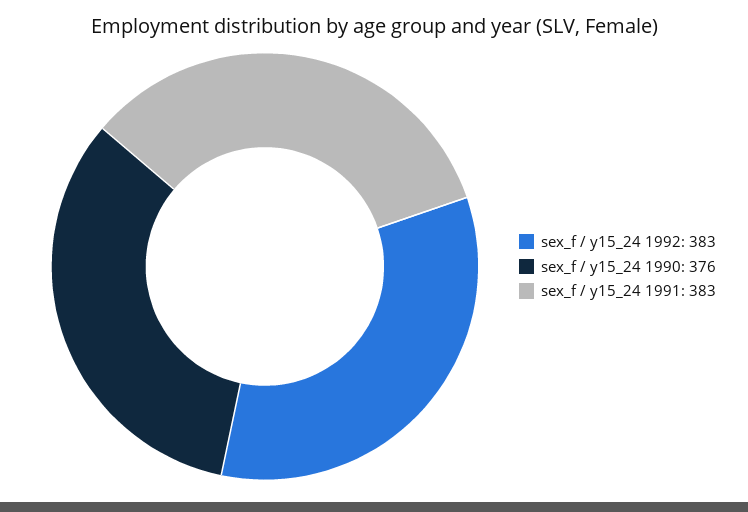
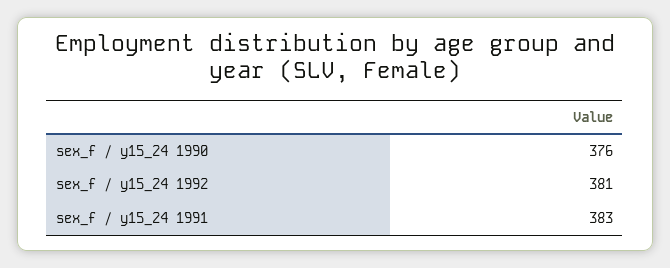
sex_f / y15_24 1992: 383 -> 381

